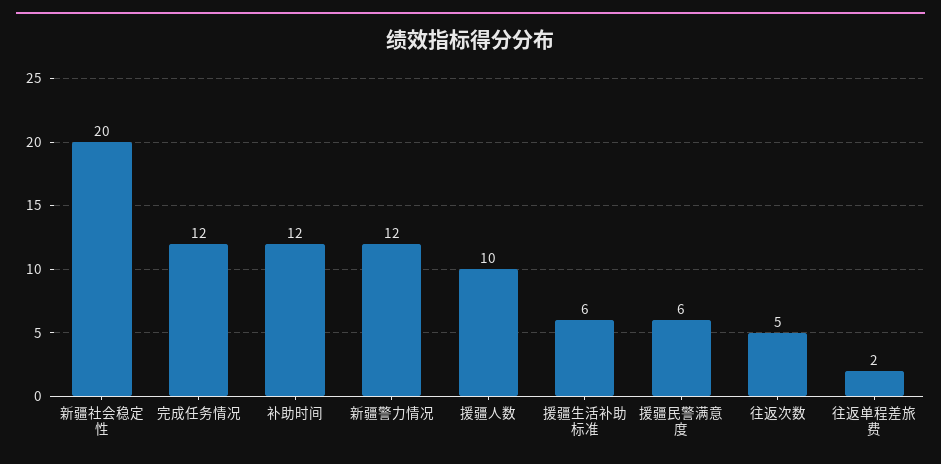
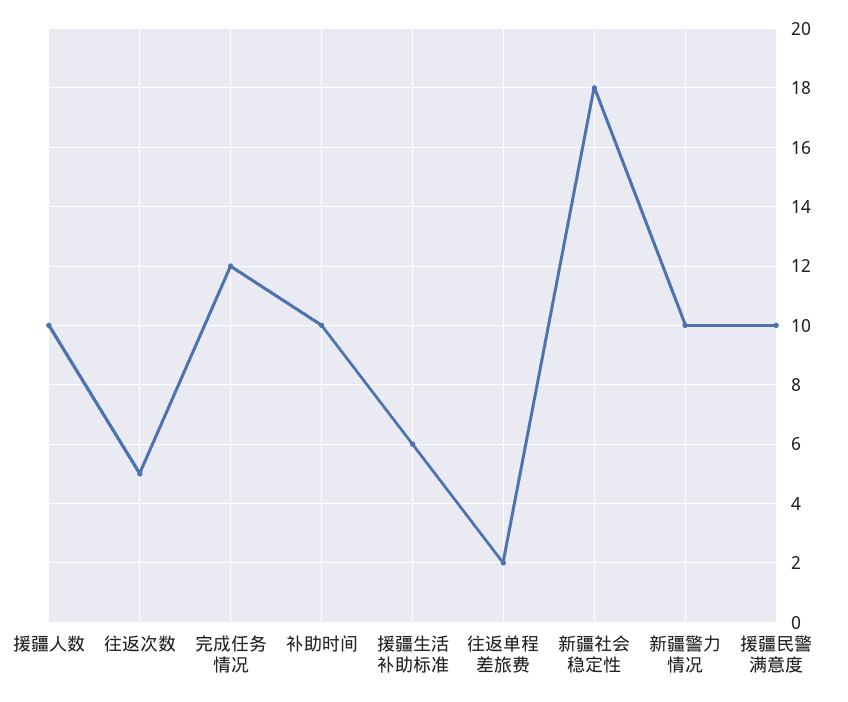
新疆社会稳定性: 20 -> 18
补助时间: 12 -> 10
新疆警力情况: 12 -> 10
援疆民警满意度: 6 -> 10

